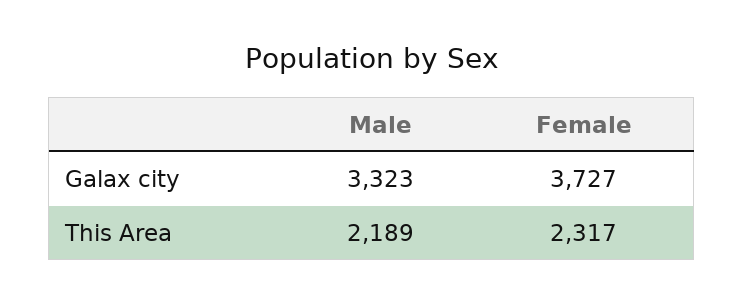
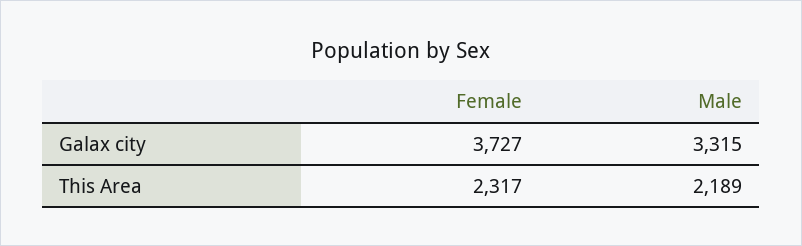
Male, Galax city: 3323 -> 3315

